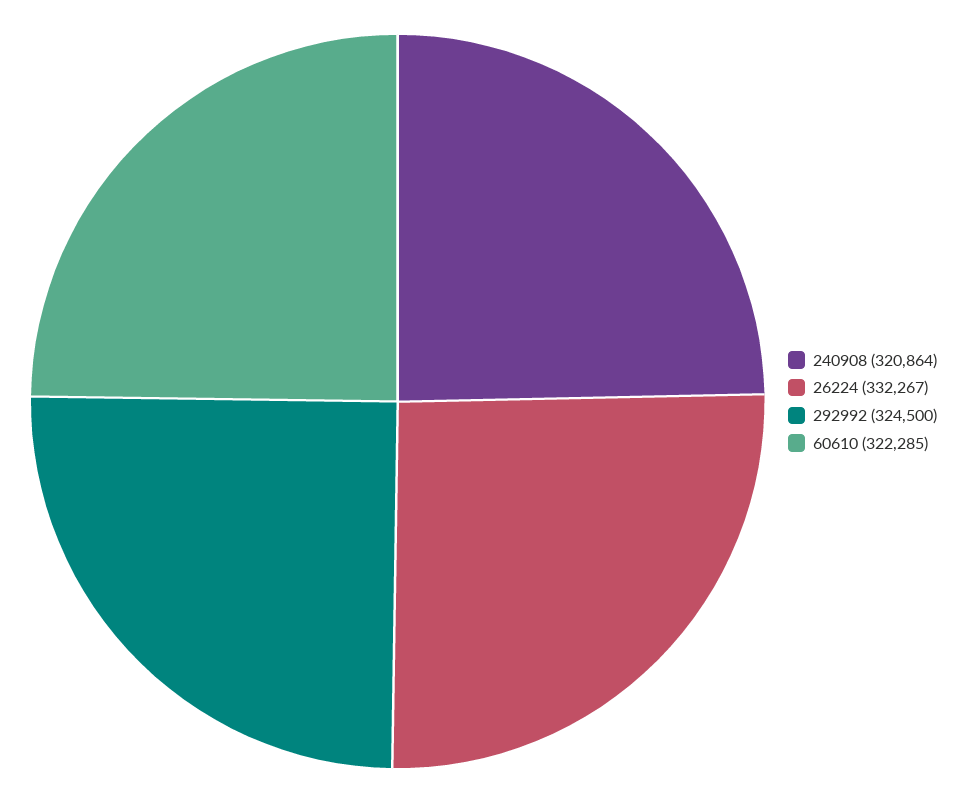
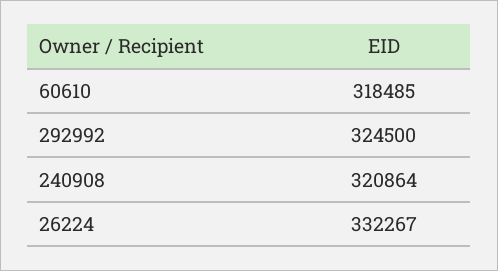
60610: 322285 -> 318485

